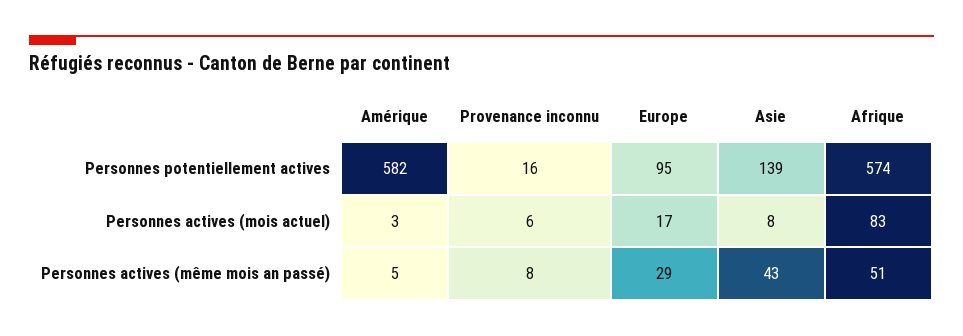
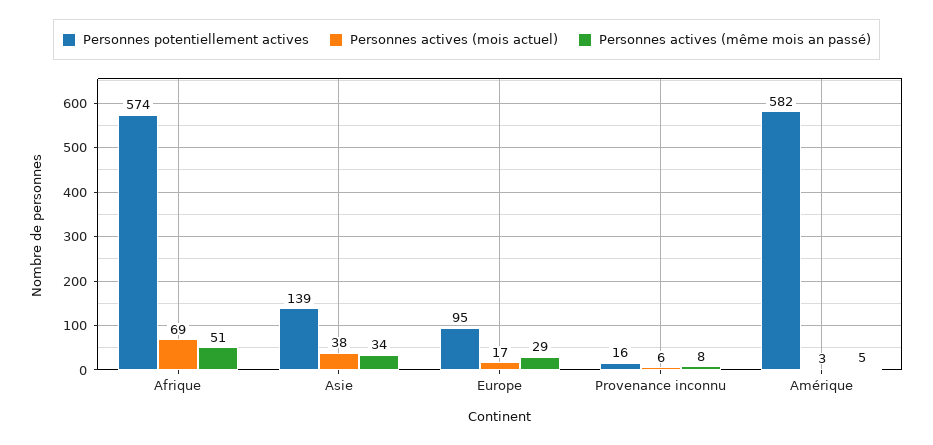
Personnes actives (mois actuel), Asie: 8 -> 38
Personnes actives (mois actuel), Afrique: 83 -> 69
Personnes actives (même mois an passé), Asie: 43 -> 34

